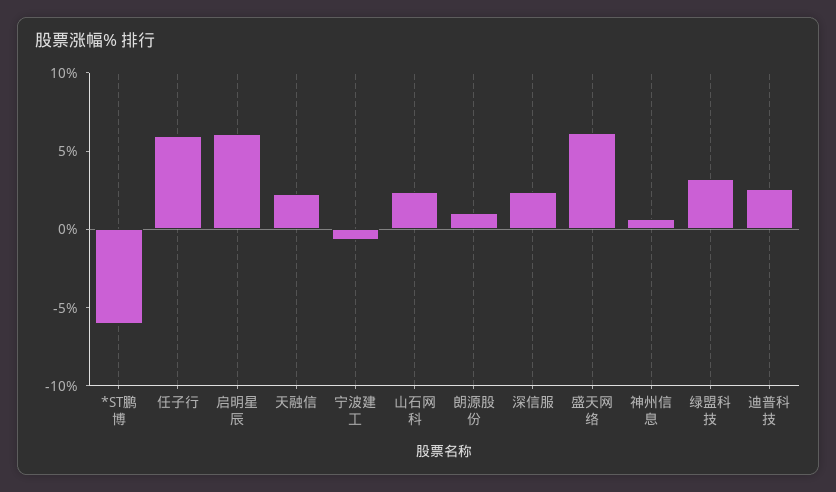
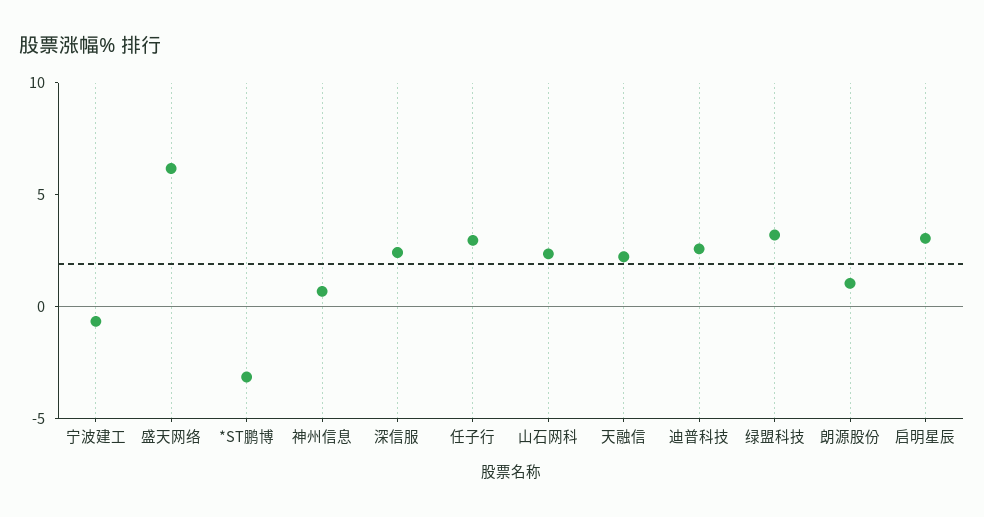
*ST鹏博: -6 -> -3
任子行: 6 -> 3
启明星辰: 6 -> 3

